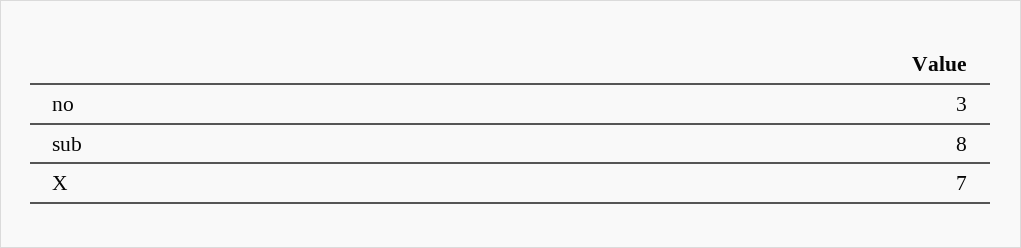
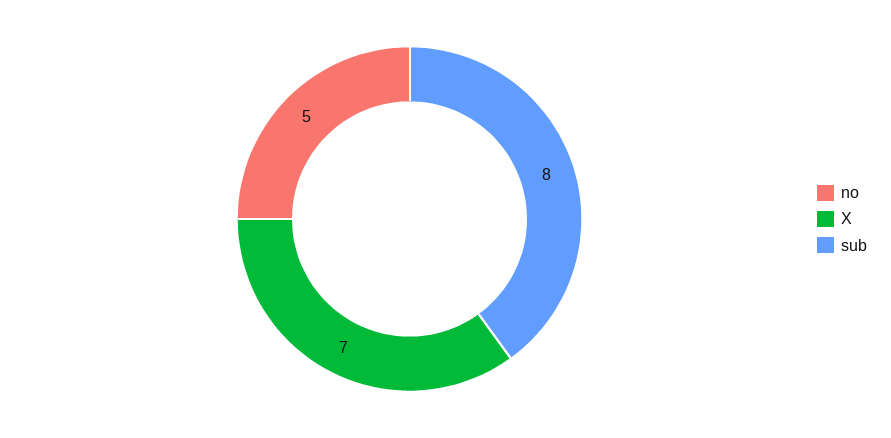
no: 3 -> 5

